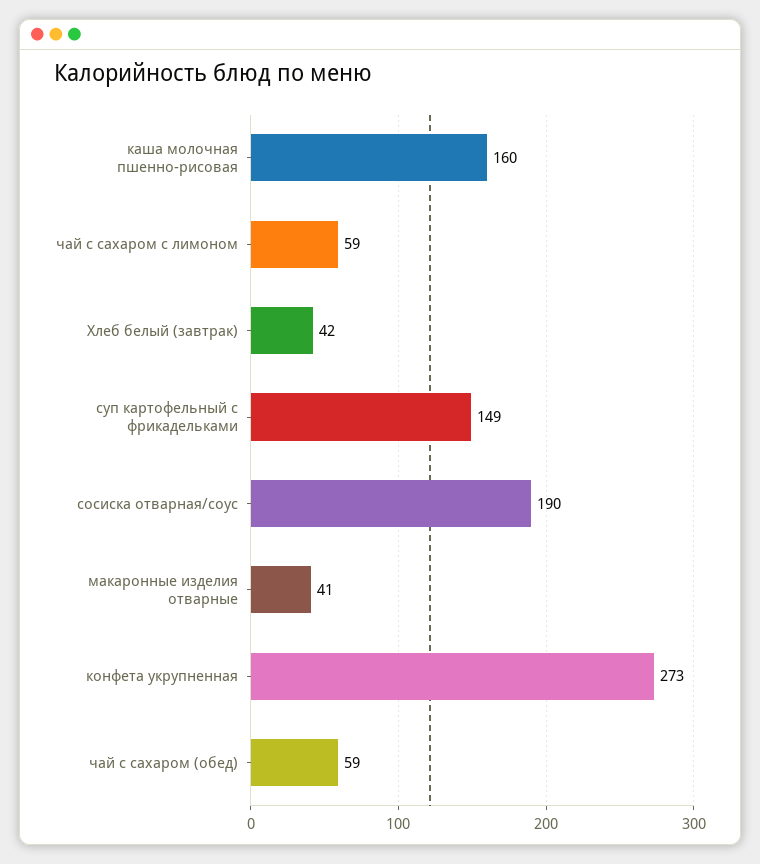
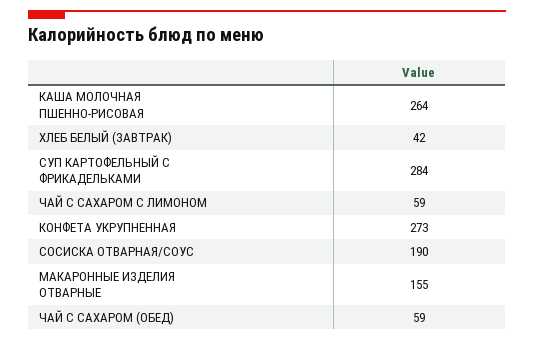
каша молочная пшенно-рисовая: 160 -> 264
суп картофельный с фрикадельками: 149 -> 284
макаронные изделия отварные: 41 -> 155

